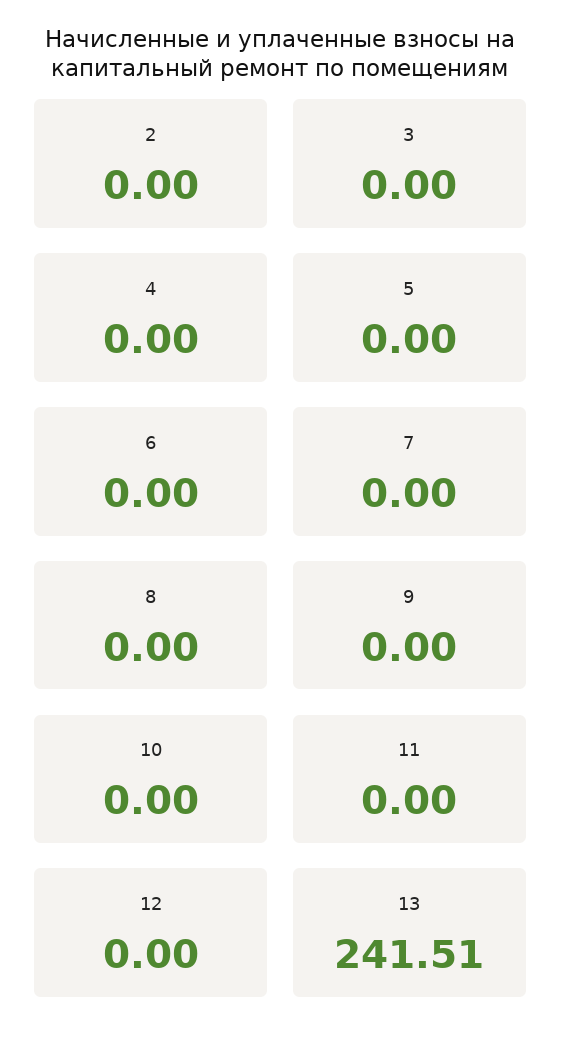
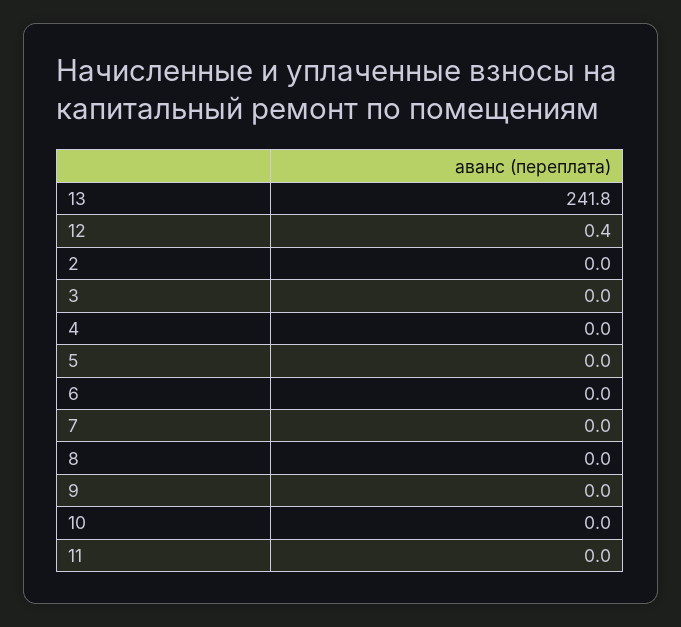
12: 0 -> 0.4
13: 241.51 -> 241.8

